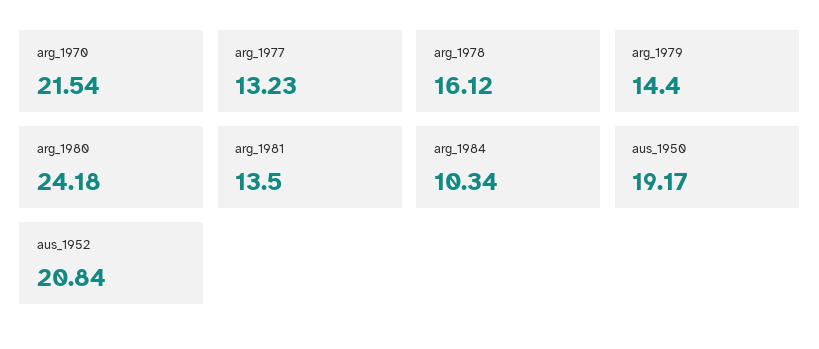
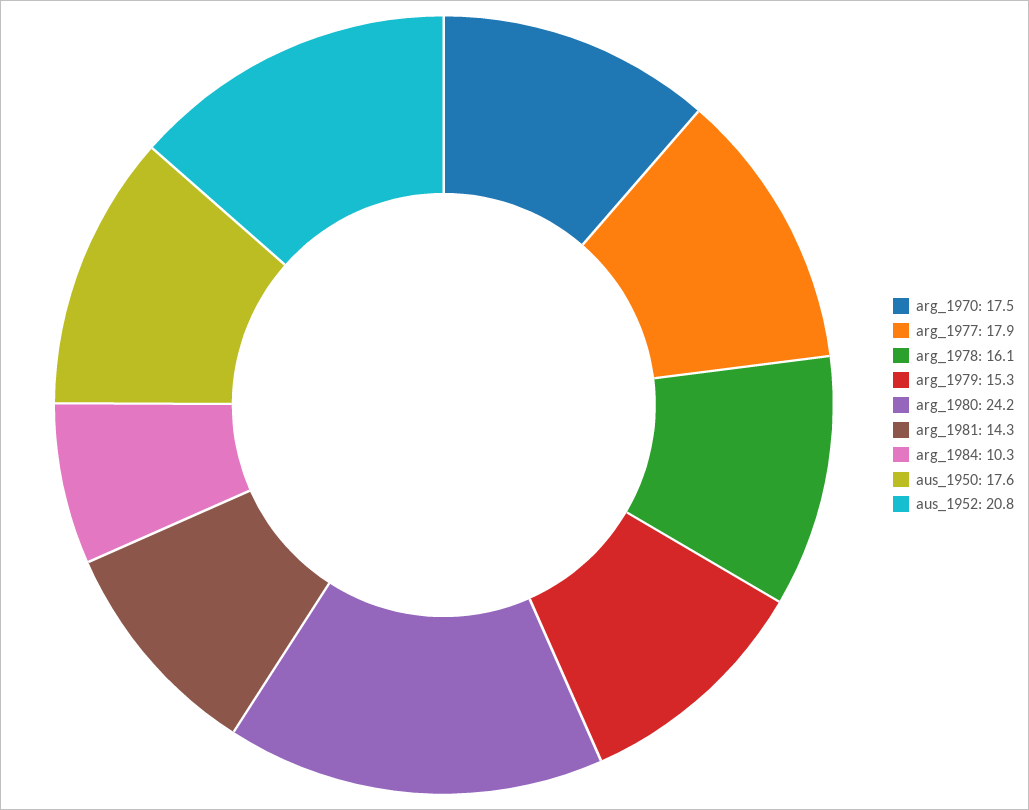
arg_1970: 21.54 -> 17.5
arg_1977: 13.23 -> 17.9
arg_1979: 14.4 -> 15.3
arg_1981: 13.5 -> 14.3
aus_1950: 19.17 -> 17.6

